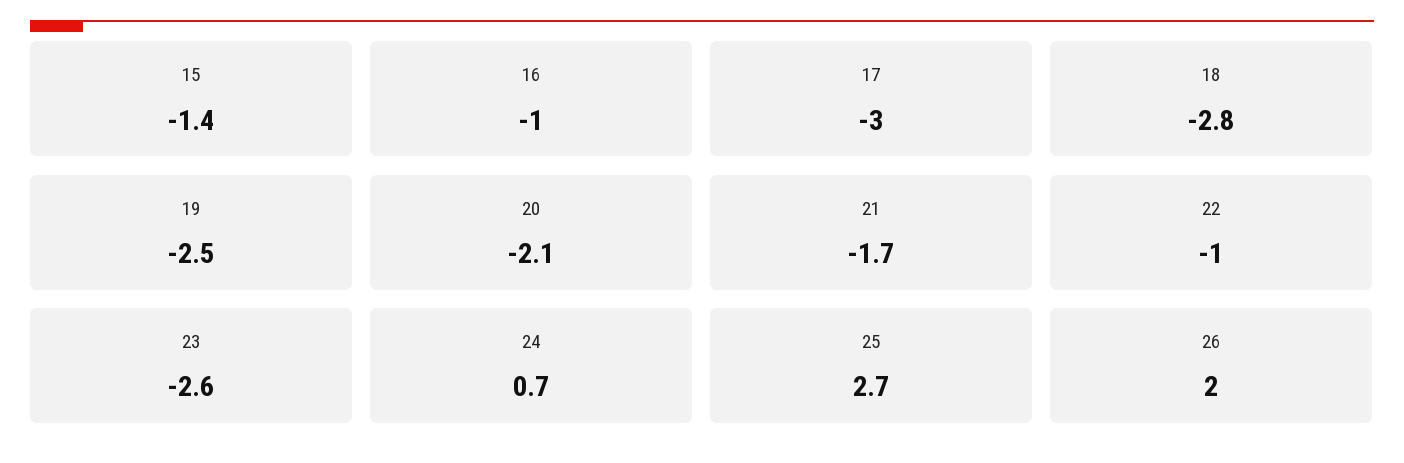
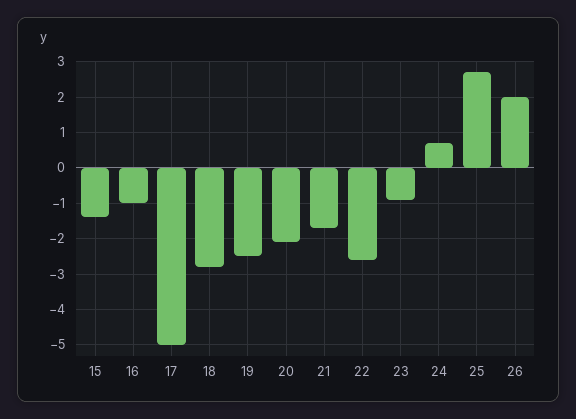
17: -3 -> -5
22: -1 -> -2.5
23: -2.6 -> -1

